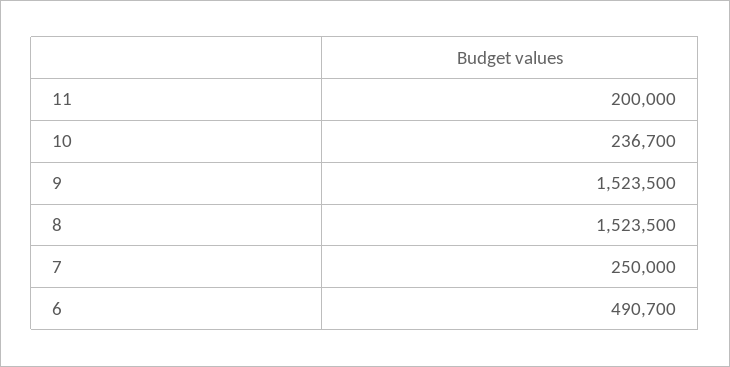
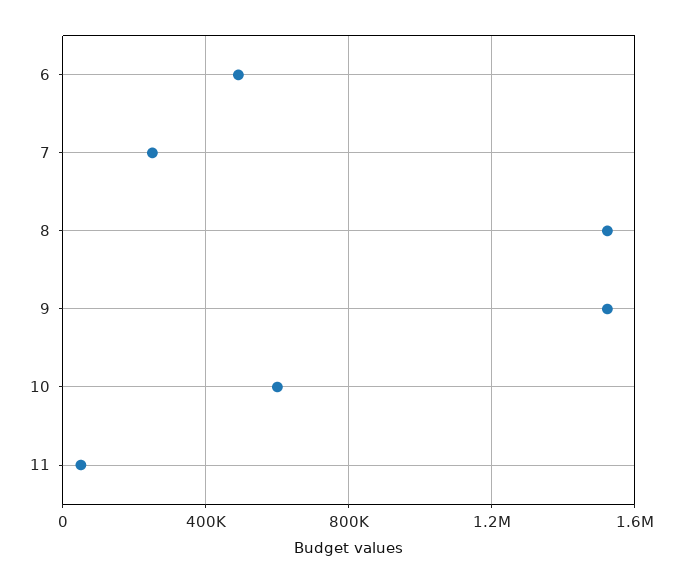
11: 200000 -> 50000
10: 236700 -> 600000

